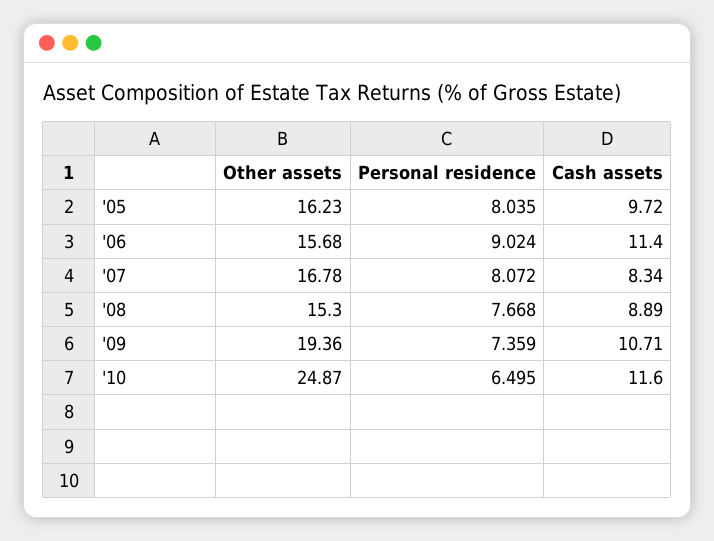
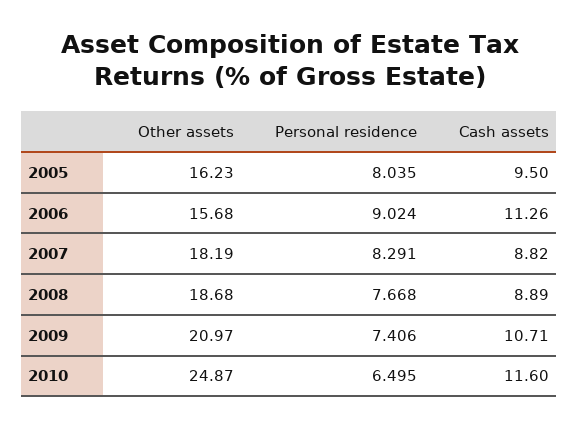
Cash assets, '05: 9.72 -> 9.5
Cash assets, '06: 11.4 -> 11.26
Other assets, '07: 16.78 -> 18.19
Personal residence, '07: 8.072 -> 8.291
Cash assets, '07: 8.34 -> 8.82
Other assets, '08: 15.3 -> 18.68
Other assets, '09: 19.36 -> 20.97
Personal residence, '09: 7.359 -> 7.406

